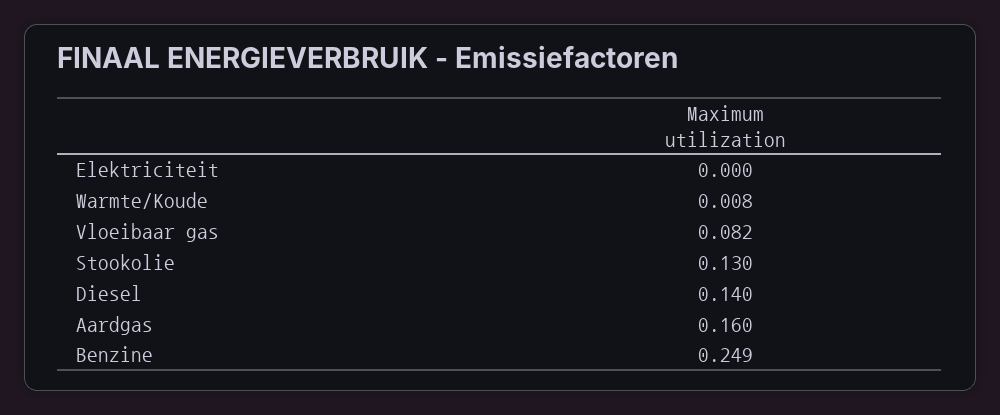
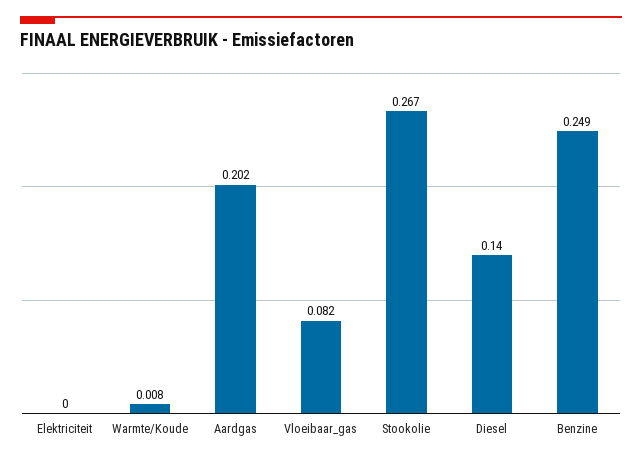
Stookolie: 0.13 -> 0.267
Aardgas: 0.16 -> 0.202

